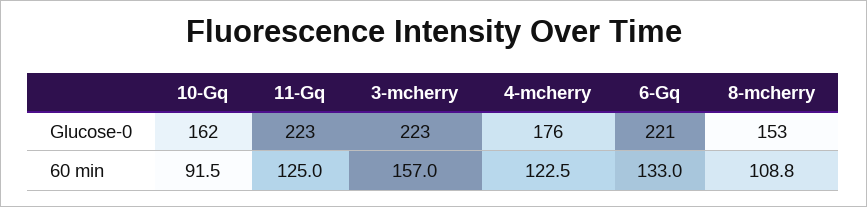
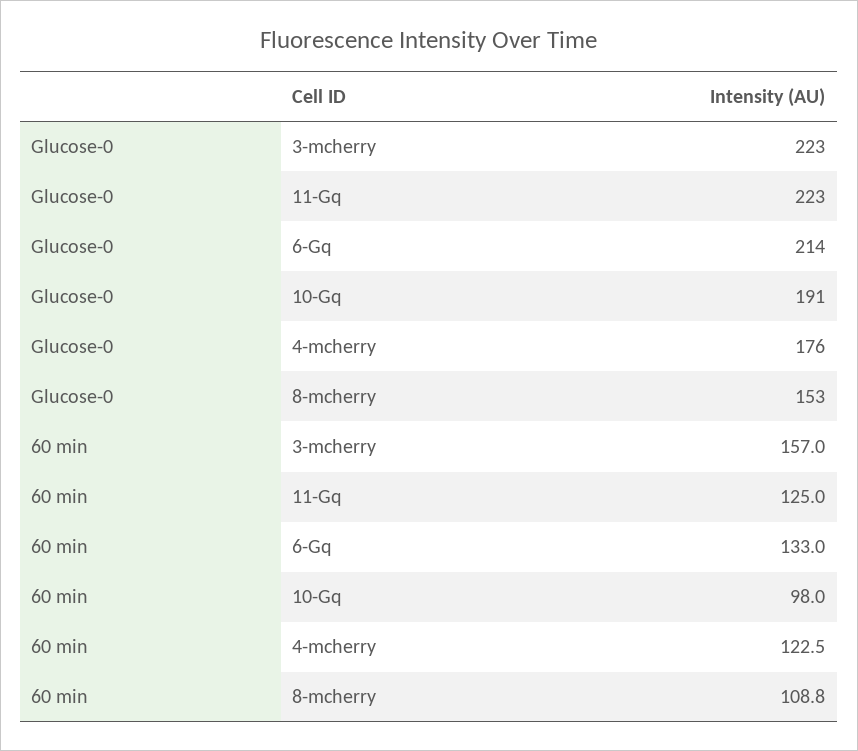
10-Gq, Glucose-0: 162 -> 191
6-Gq, Glucose-0: 221 -> 214
10-Gq, 60 min: 91.5 -> 98

